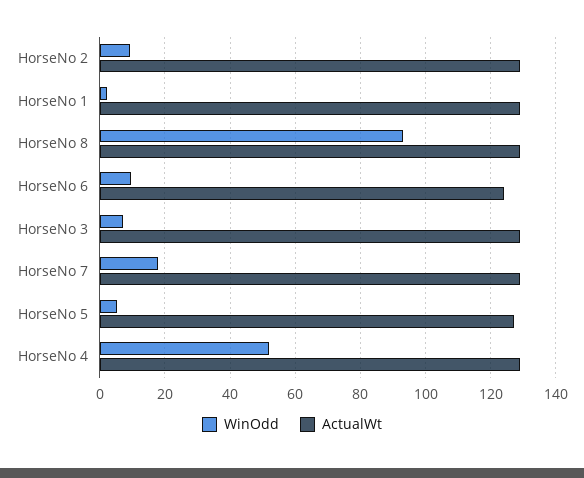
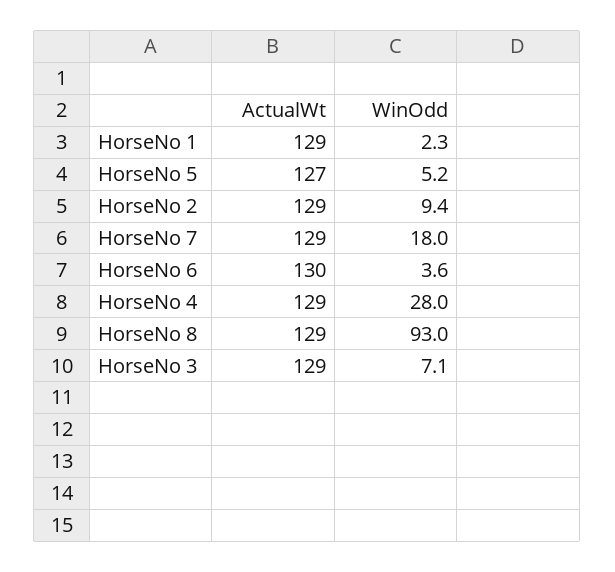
WinOdd, HorseNo 6: 10 -> 3.6
ActualWt, HorseNo 6: 124 -> 130
WinOdd, HorseNo 4: 52 -> 28

